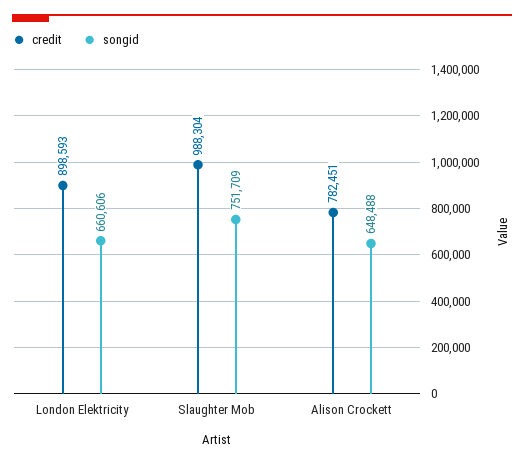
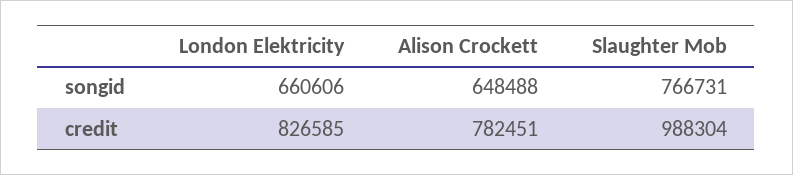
credit, London Elektricity: 898593 -> 826585
songid, Slaughter Mob: 751709 -> 766731

